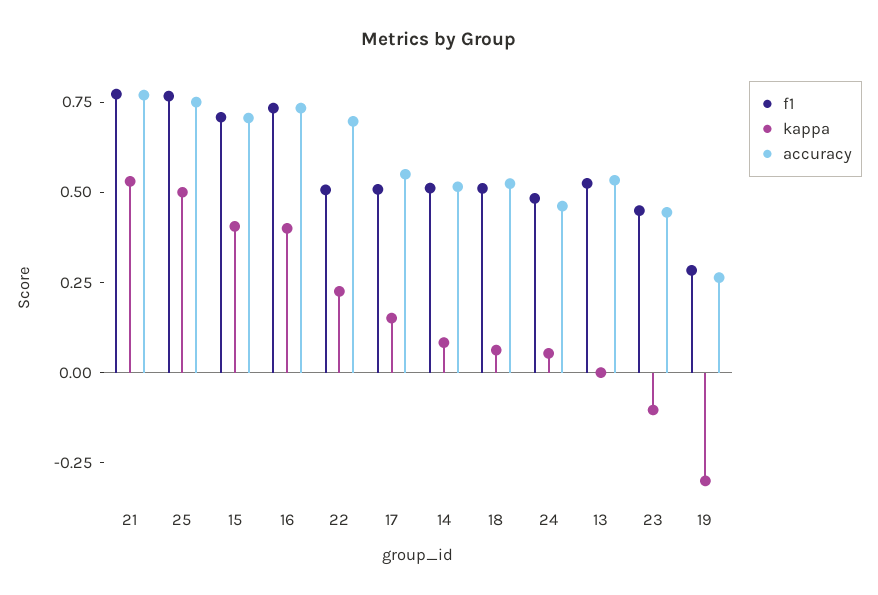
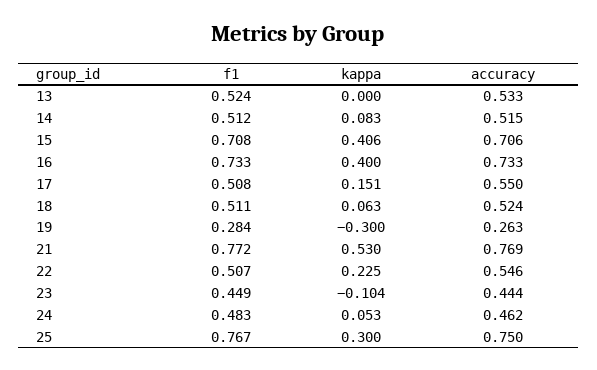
kappa, 25: 0.5 -> 0.3
accuracy, 22: 0.7 -> 0.546

